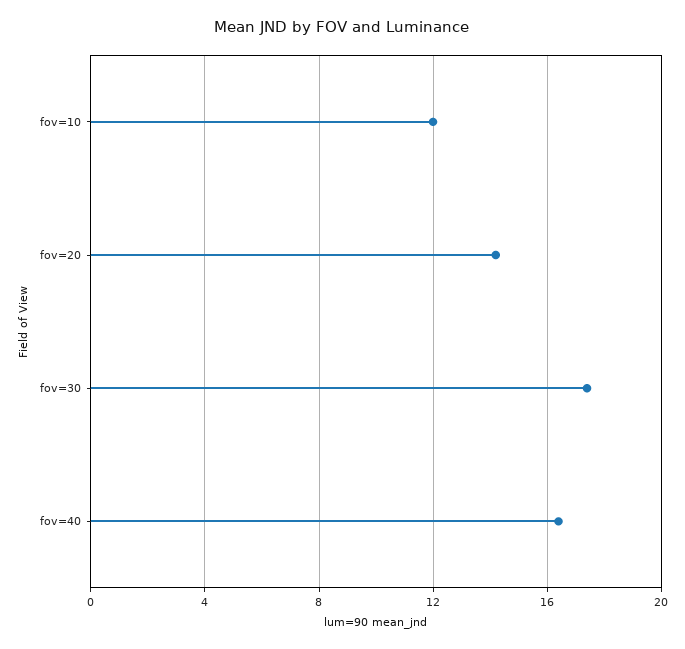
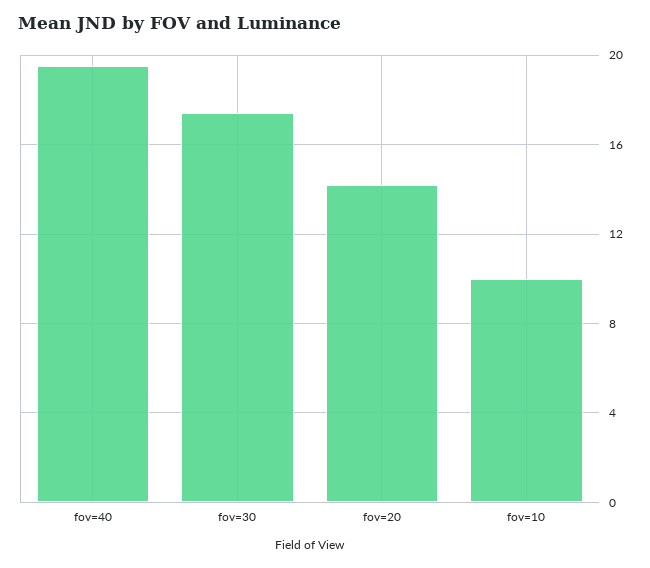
fov=10: 12 -> 10
fov=40: 16.5 -> 19.5

